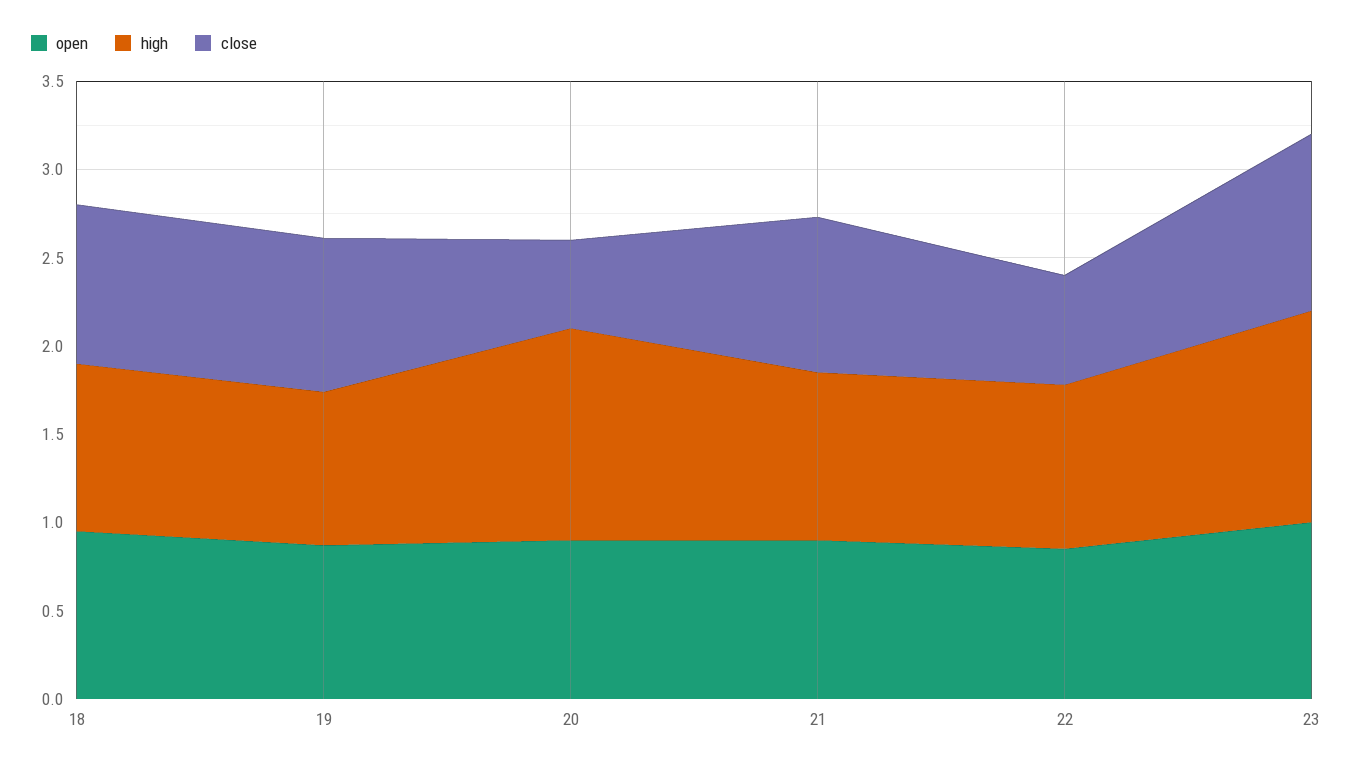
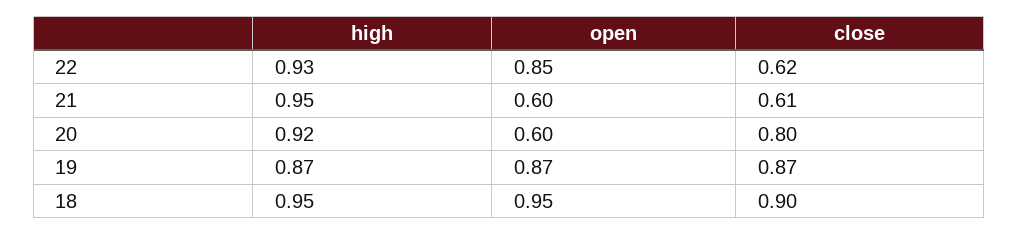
open, 20: 0.9 -> 0.6
high, 20: 1.2 -> 0.92
close, 20: 0.5 -> 0.8
open, 21: 0.9 -> 0.6
close, 21: 0.9 -> 0.61
open, 23: 1 -> none
high, 23: 1.2 -> none
close, 23: 1 -> none

